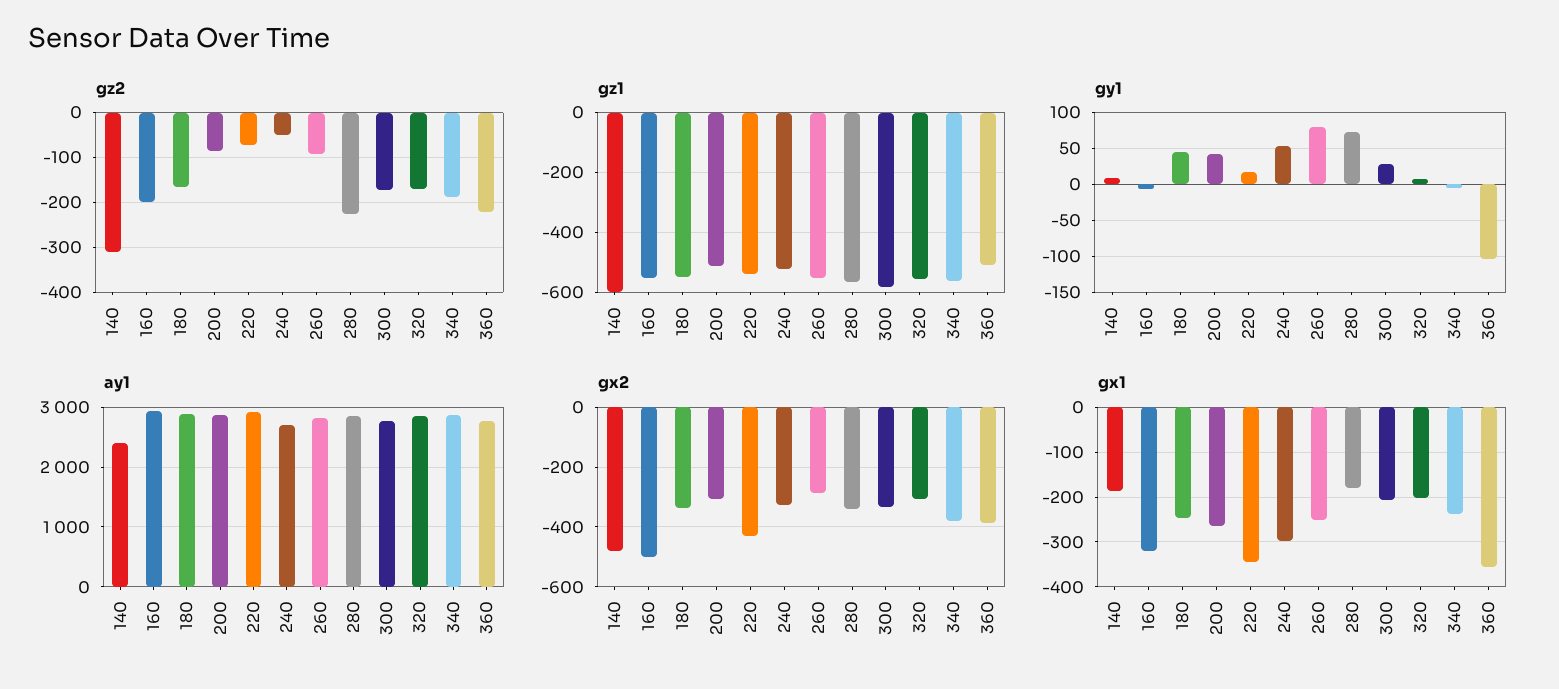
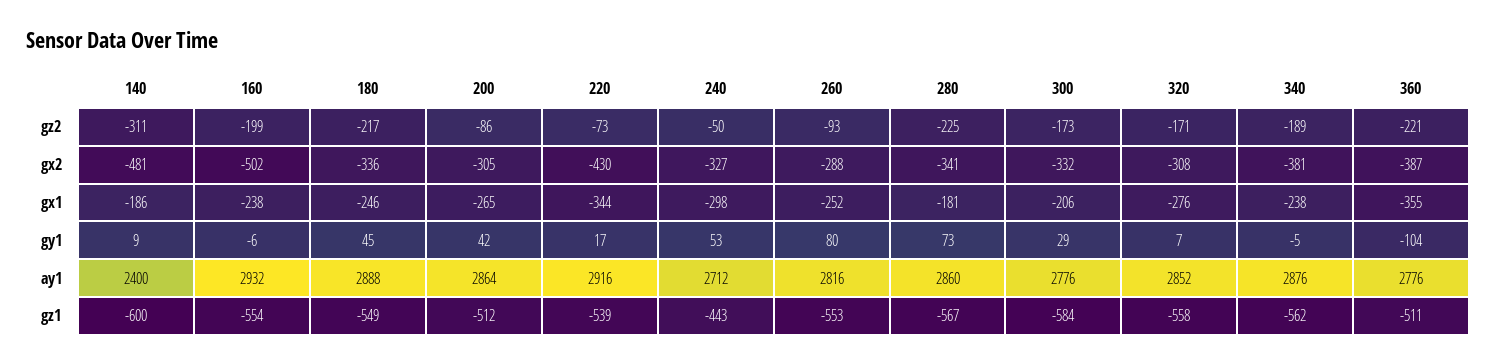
gz2, 180: -160 -> -217
gz1, 240: -525 -> -443
gx1, 160: -320 -> -238
gx1, 320: -200 -> -276

